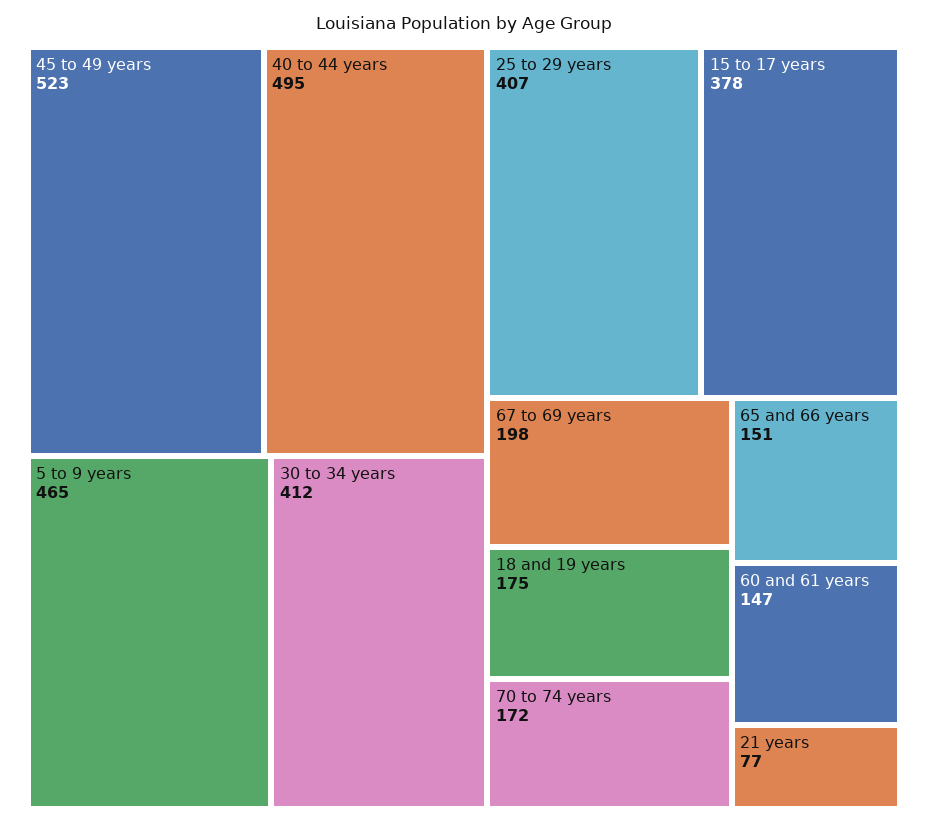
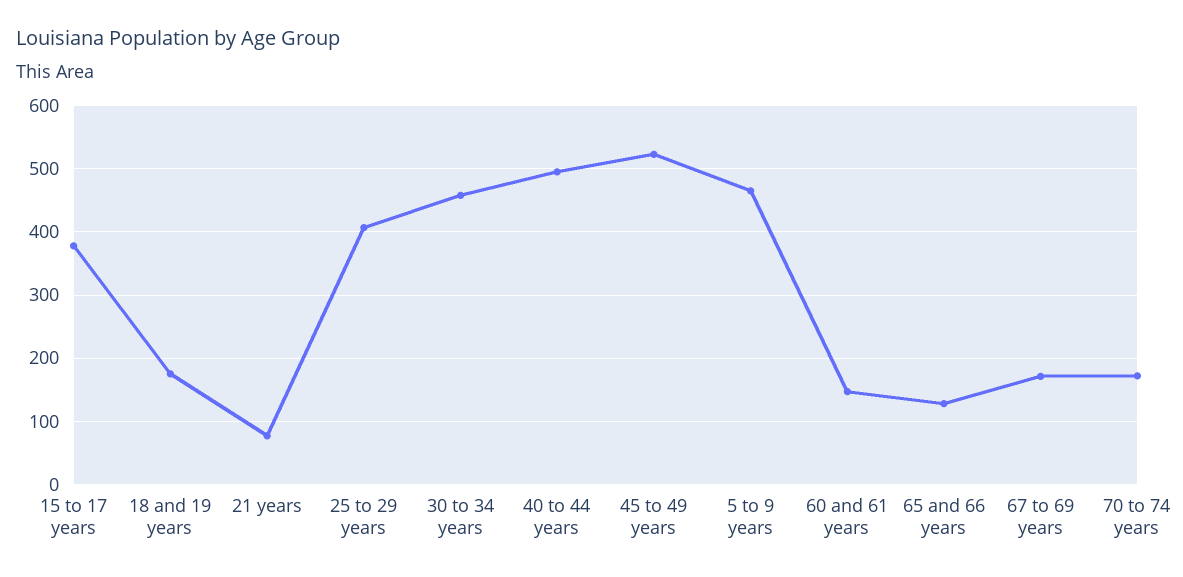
30 to 34 years: 412 -> 460
67 to 69 years: 198 -> 170
65 and 66 years: 151 -> 130

